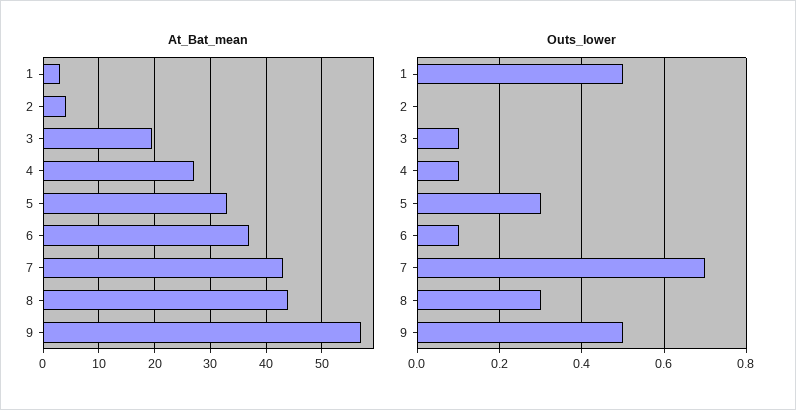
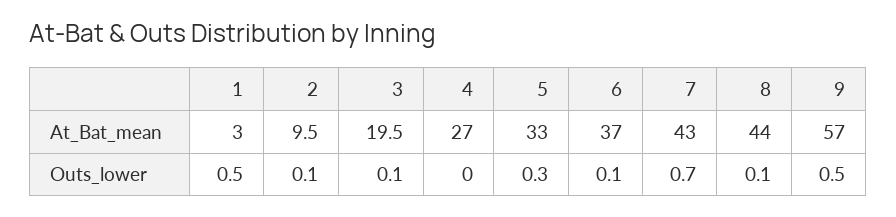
At_Bat_mean, 2: 4 -> 9.5
Outs_lower, 2: 0 -> 0.1
Outs_lower, 4: 0.1 -> 0
Outs_lower, 8: 0.3 -> 0.1

